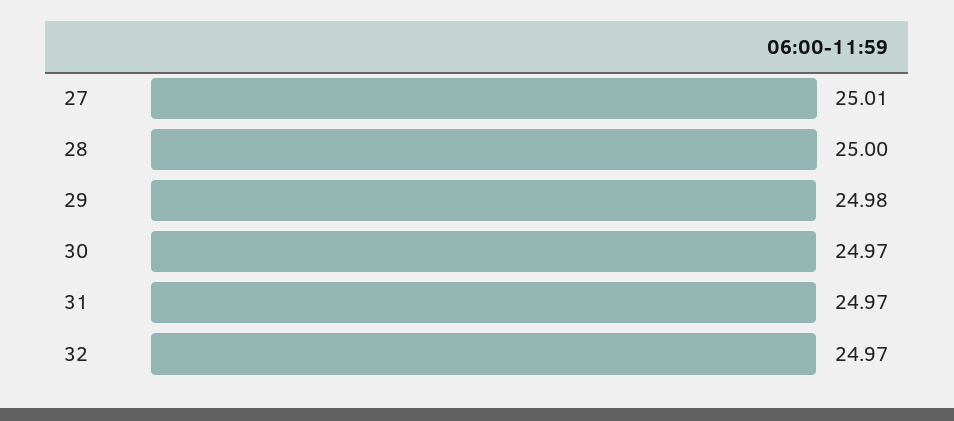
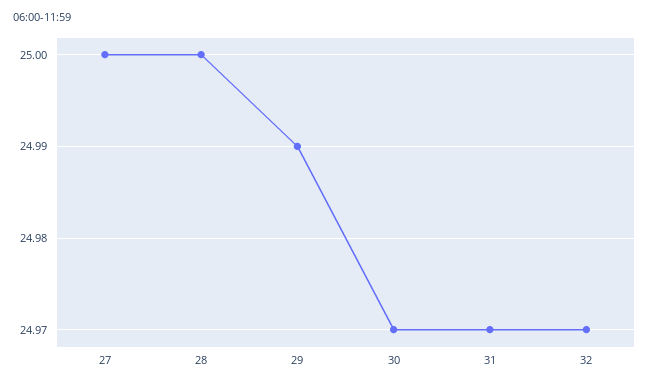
27: 25.01 -> 25
29: 24.98 -> 24.99

